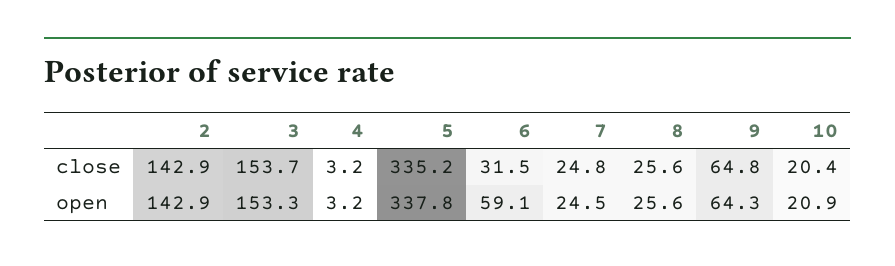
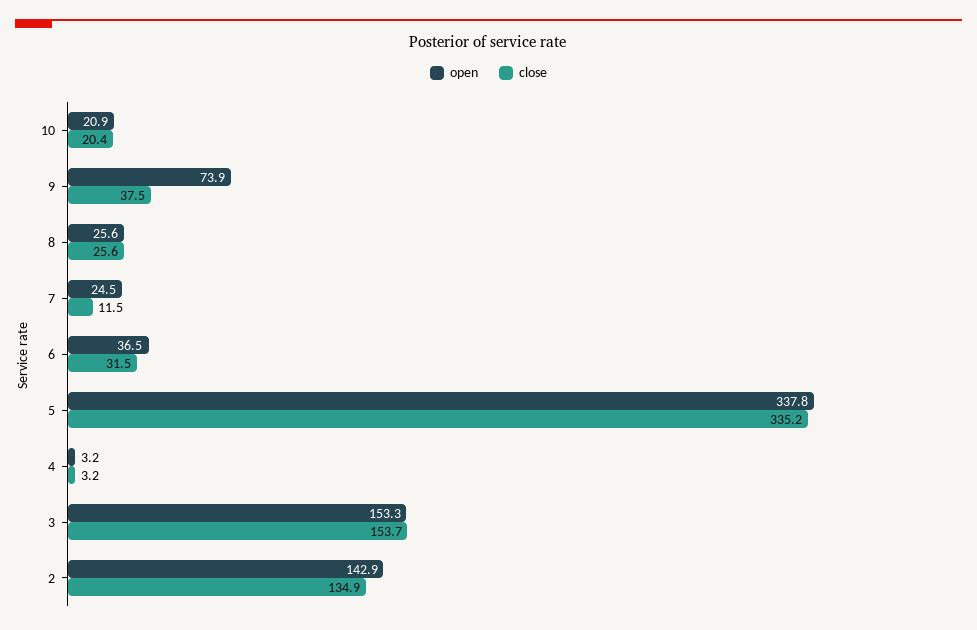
close, 2: 142.9 -> 134.9
close, 7: 24.8 -> 11.5
close, 9: 64.8 -> 37.5
open, 6: 59.1 -> 36.5
open, 9: 64.3 -> 73.9

